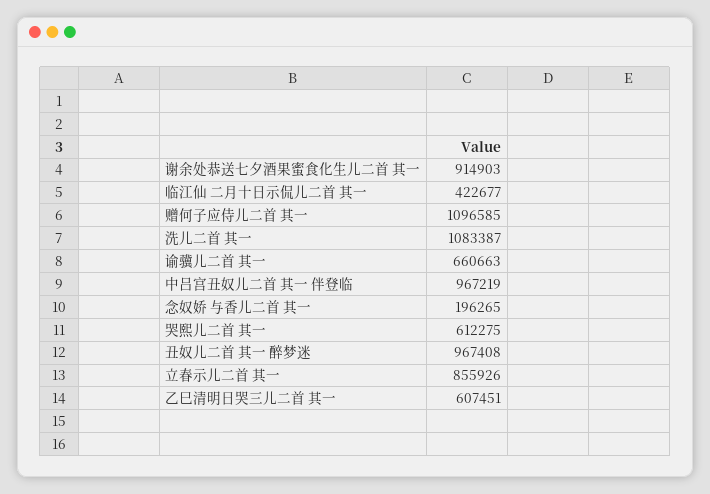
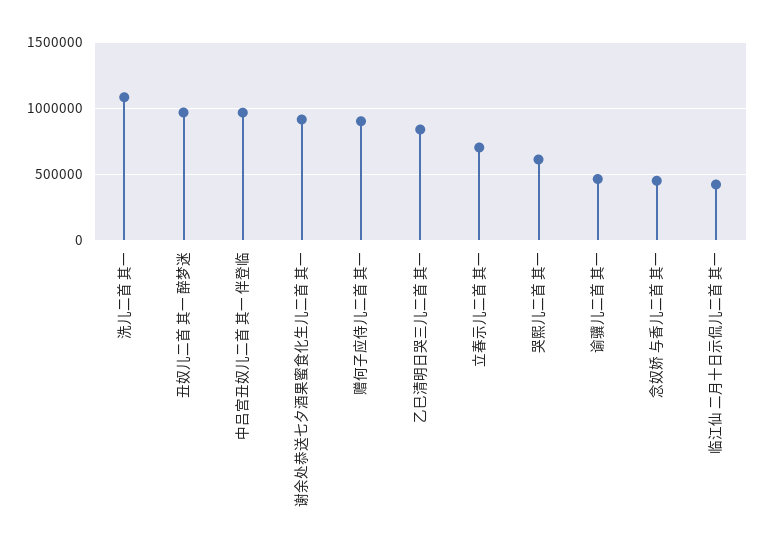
赠何子应侍儿二首 其一: 1096585 -> 900000
谕骥儿二首 其一: 660663 -> 450000
念奴娇 与香儿二首 其一: 196265 -> 450000
立春示儿二首 其一: 855926 -> 700000
乙巳清明日哭三儿二首 其一: 607451 -> 850000

